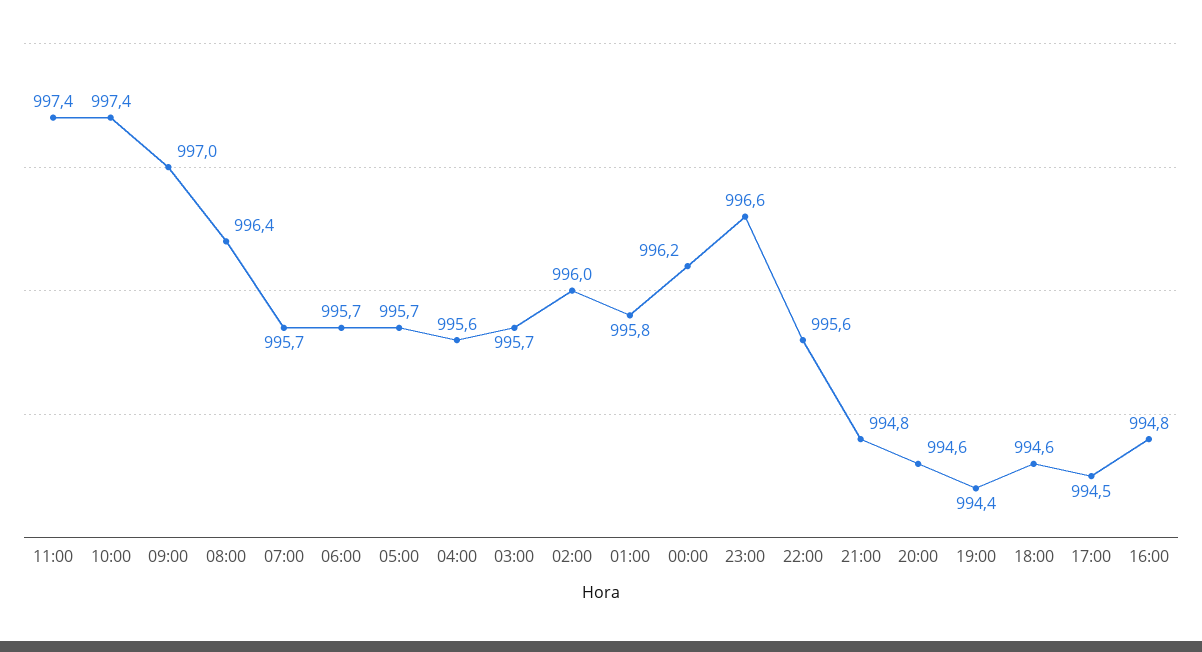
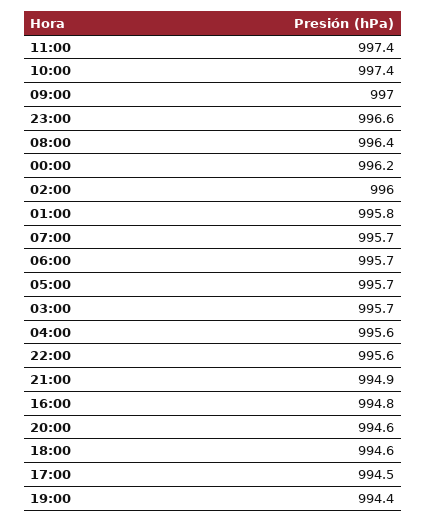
21:00: 994.8 -> 994.9

